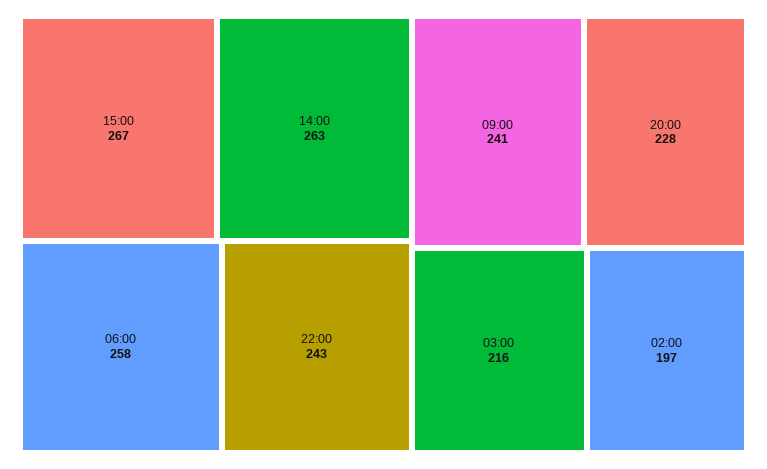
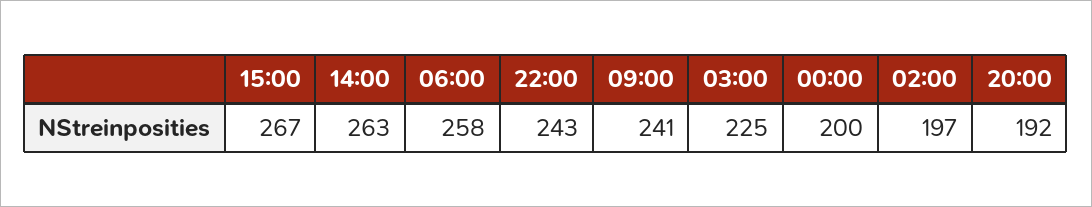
20:00: 228 -> 192
03:00: 216 -> 225
00:00: none -> 200

